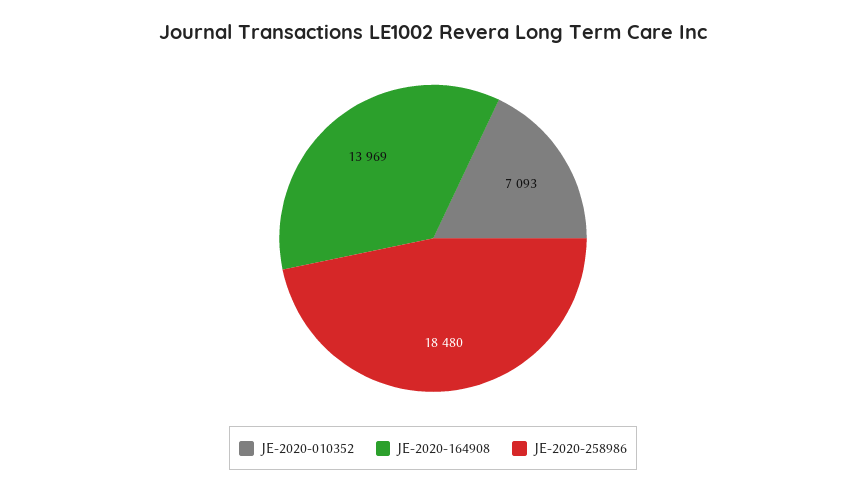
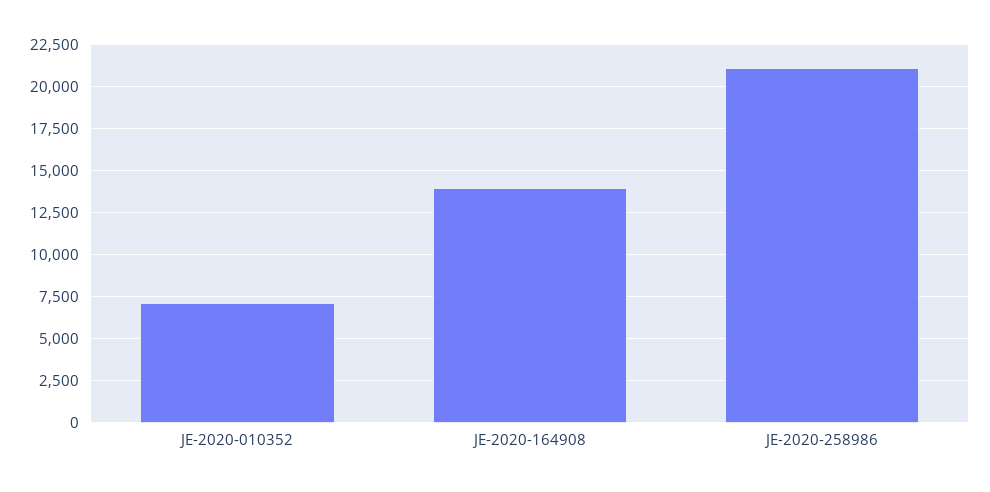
JE-2020-258986: 18480 -> 21000

